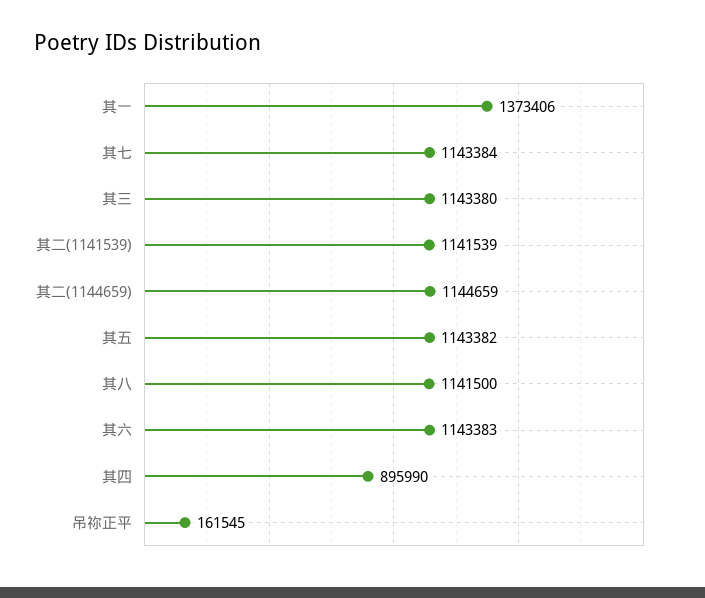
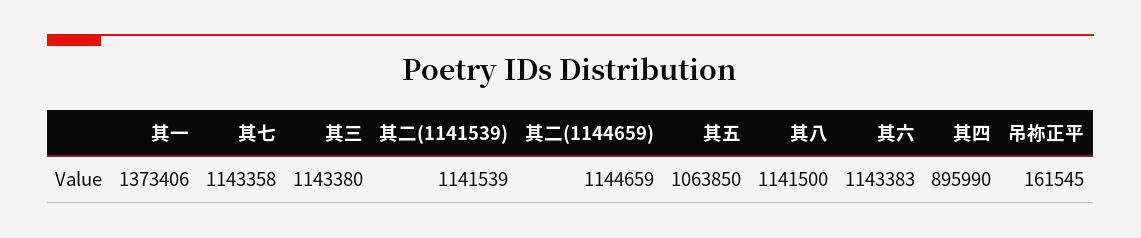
其七: 1143384 -> 1143358
其五: 1143382 -> 1063850

